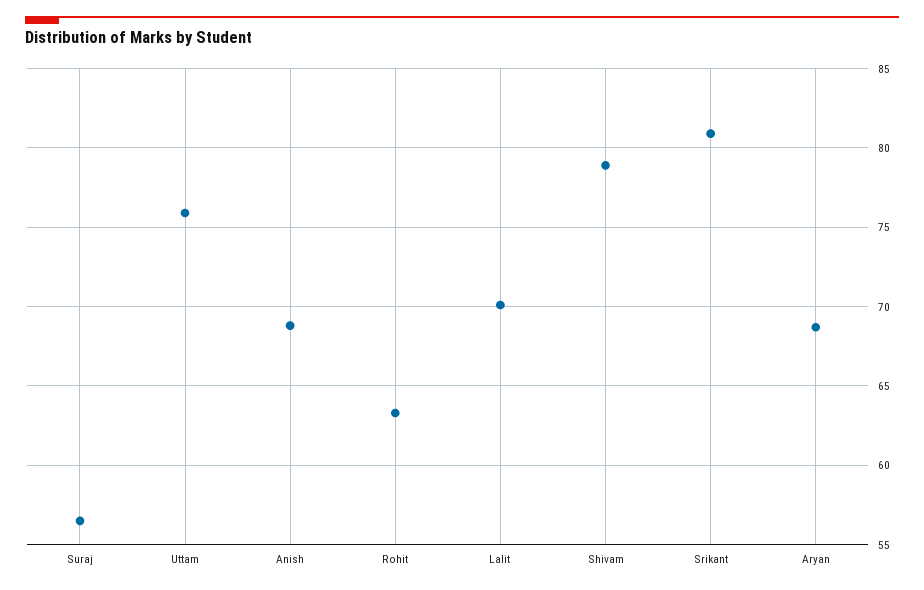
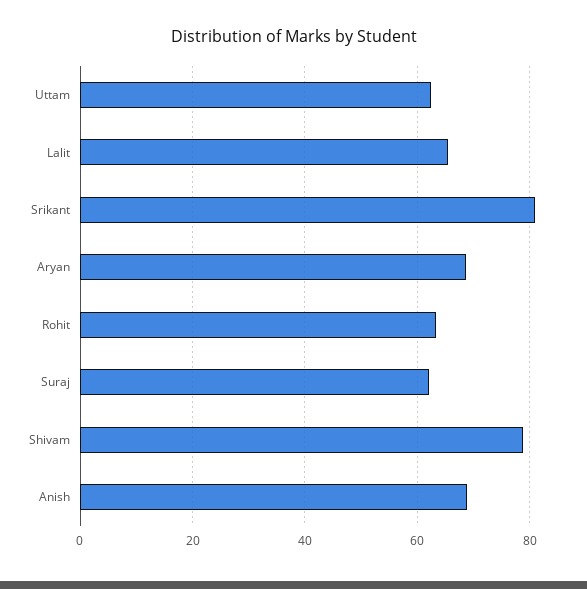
Suraj: 56.5 -> 62
Uttam: 76 -> 62
Lalit: 70 -> 66

